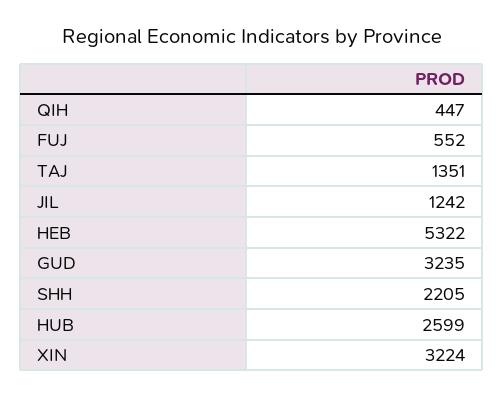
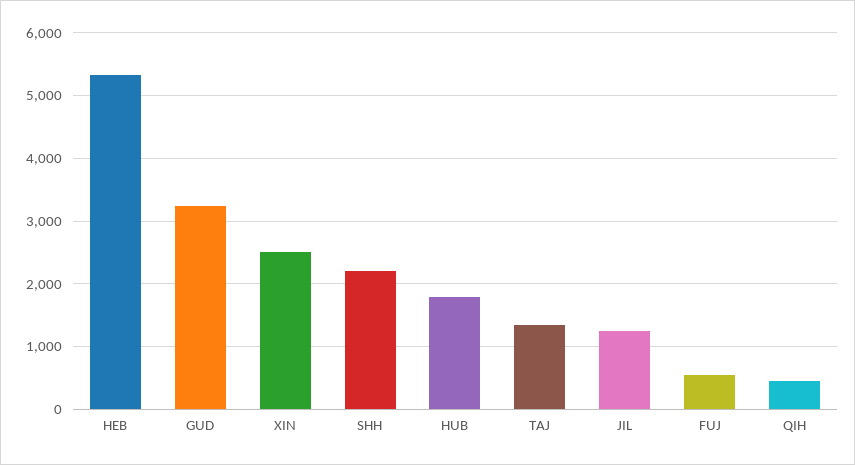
HUB: 2599 -> 1800
XIN: 3224 -> 2500

